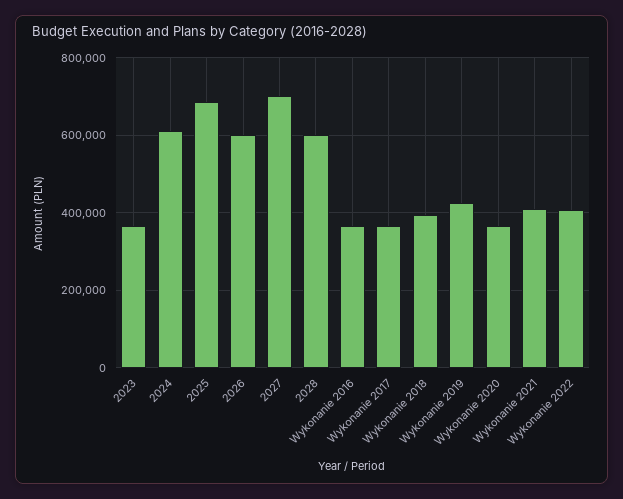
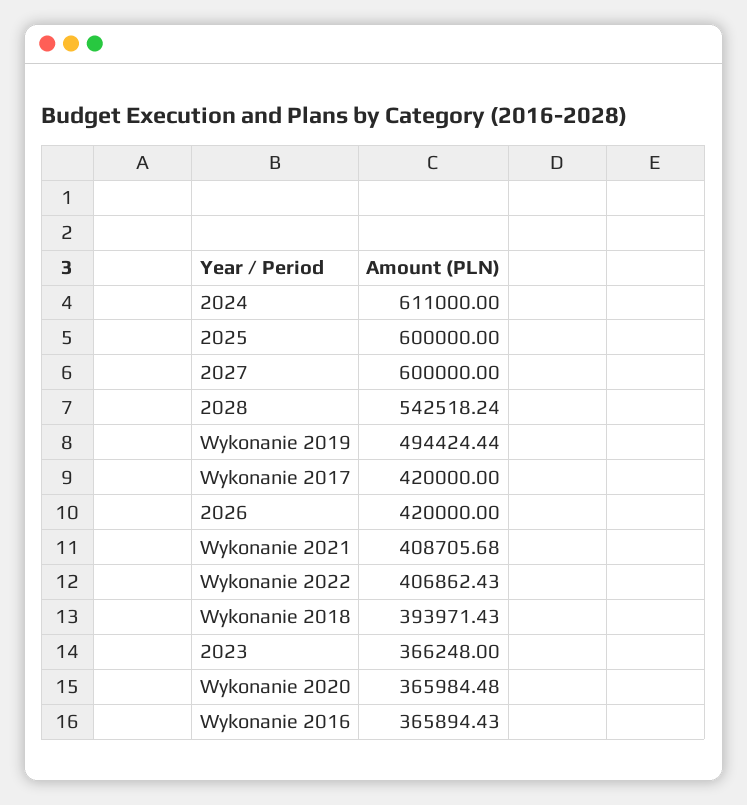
2025: 680000 -> 600000
2026: 600000 -> 420000
2027: 700000 -> 600000
2028: 600000 -> 542518.24
Wykonanie 2017: 360000 -> 420000
Wykonanie 2019: 420000 -> 494424.44

